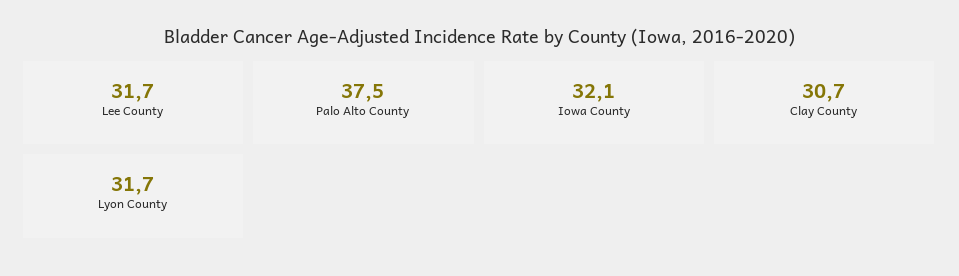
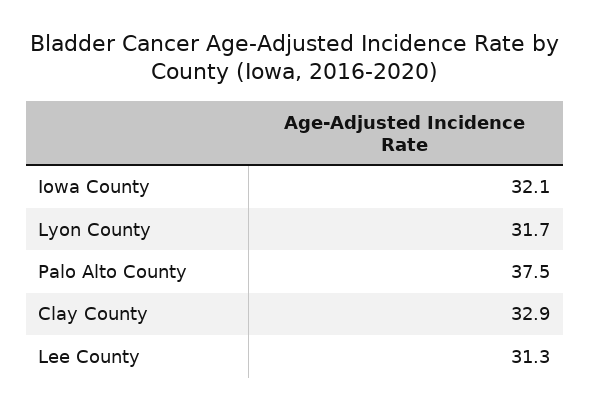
Lee County: 31.7 -> 31.3
Clay County: 30.7 -> 32.9

